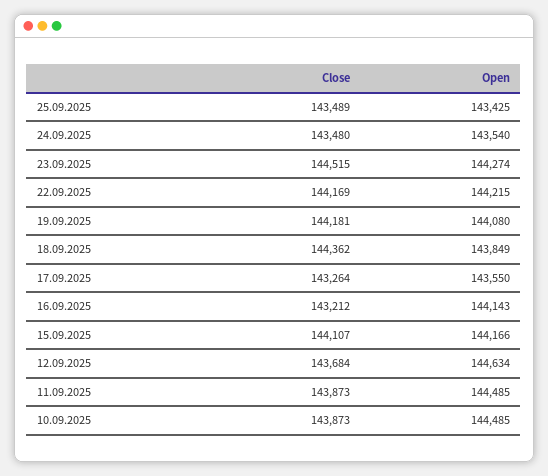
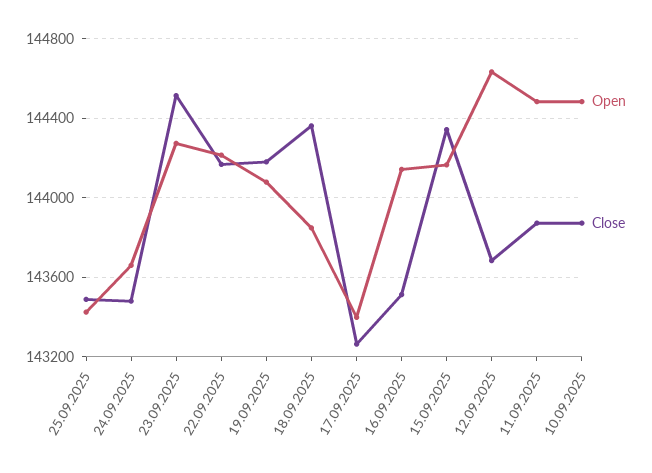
Open, 24.09.2025: 143540 -> 143650
Open, 17.09.2025: 143550 -> 143400
Close, 16.09.2025: 143212 -> 143500
Close, 15.09.2025: 144107 -> 144350

